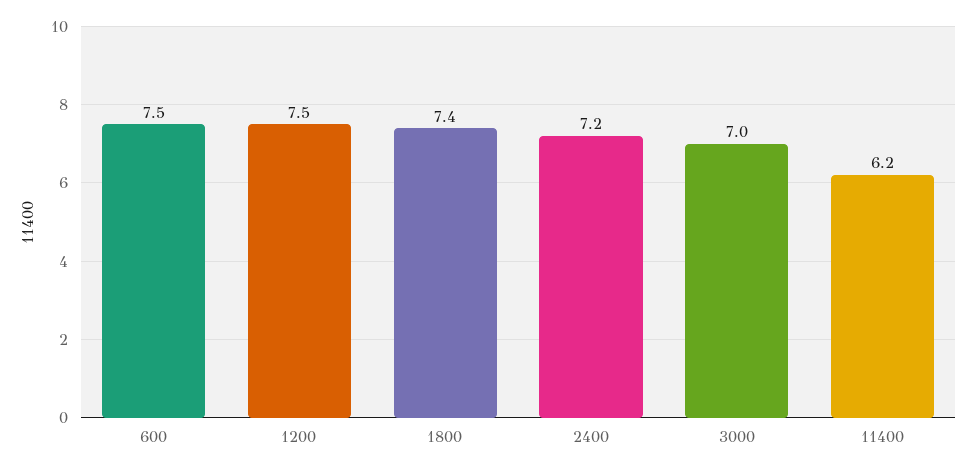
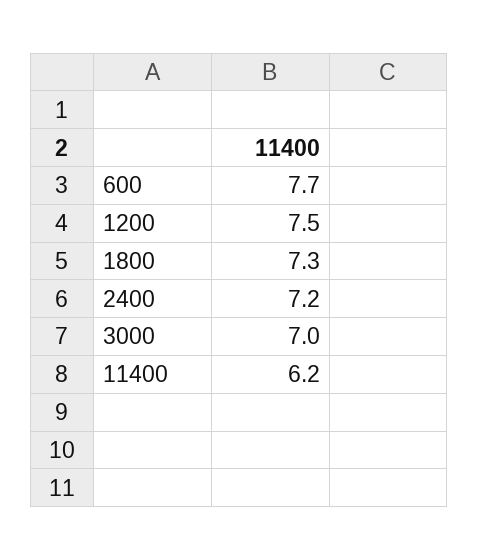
600: 7.5 -> 7.7
1800: 7.4 -> 7.3

